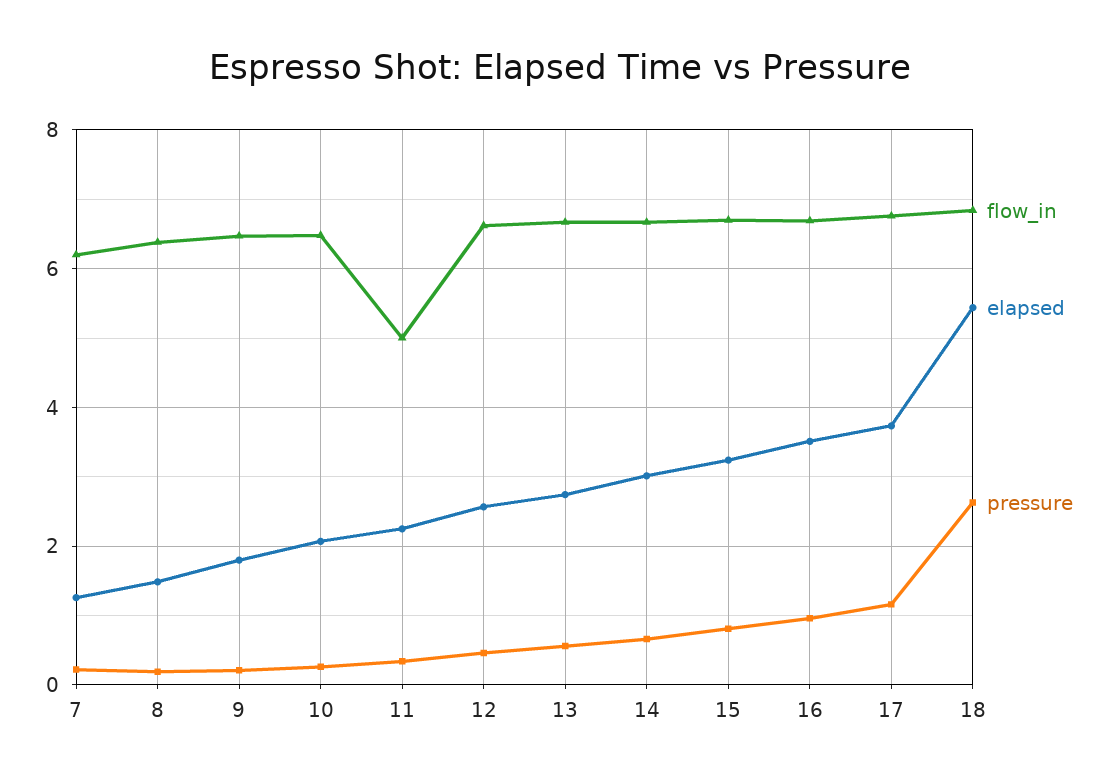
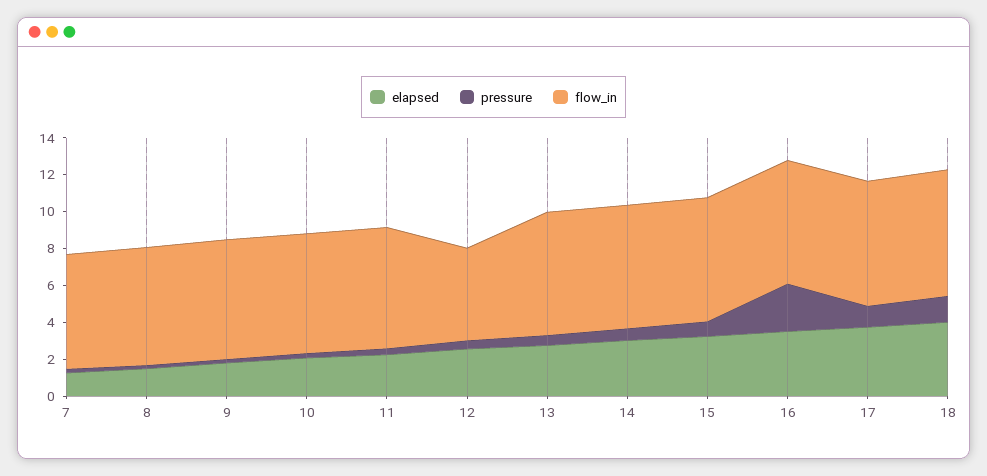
flow_in, 11: 5 -> 6.5
flow_in, 12: 6.6 -> 5
pressure, 16: 1 -> 2.5
elapsed, 18: 5.4 -> 4
pressure, 18: 2.6 -> 1.5

